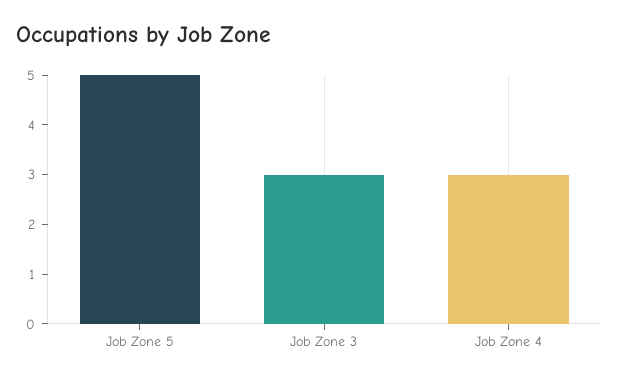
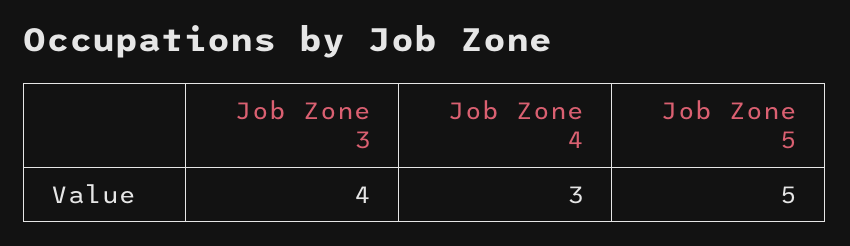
Job Zone 3: 3 -> 4

